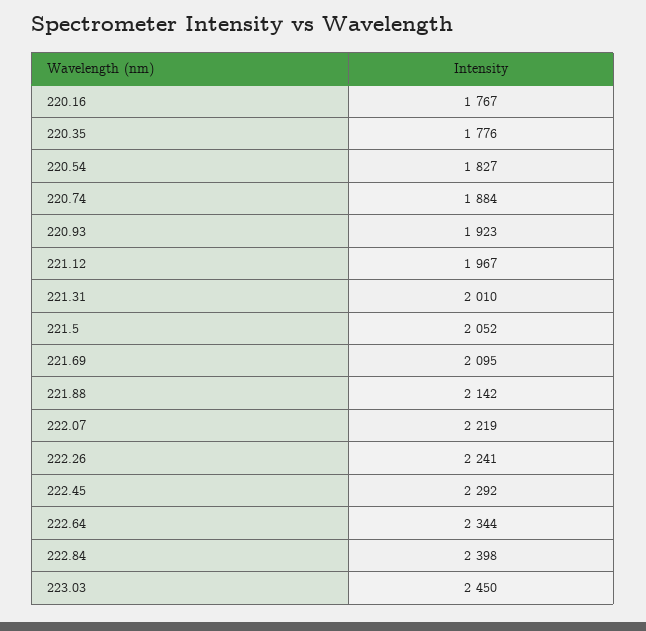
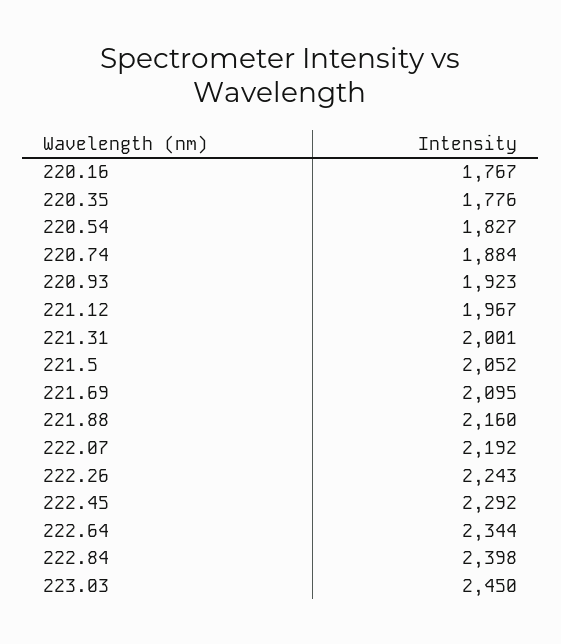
221.31: 2010 -> 2001
221.88: 2142 -> 2160
222.07: 2219 -> 2192
222.26: 2241 -> 2243

